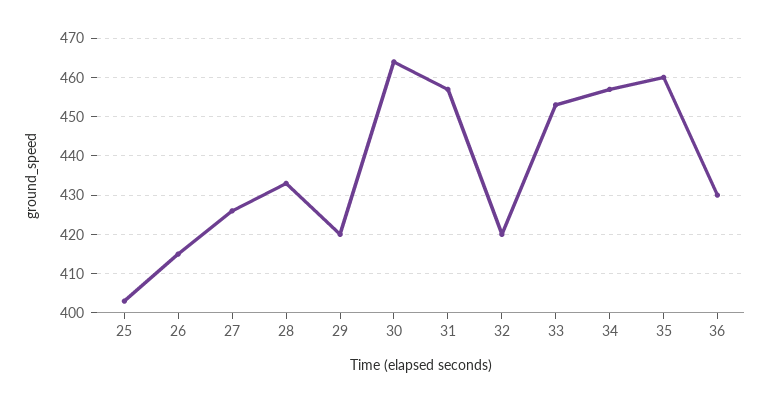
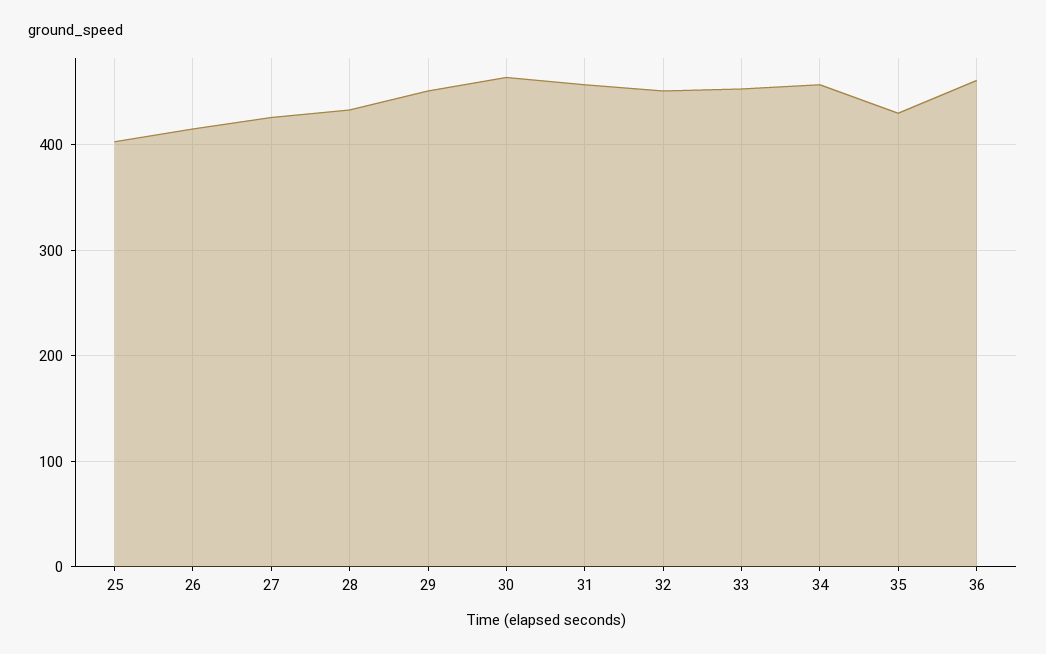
29: 420 -> 450
32: 420 -> 450
35: 460 -> 430
36: 430 -> 460

